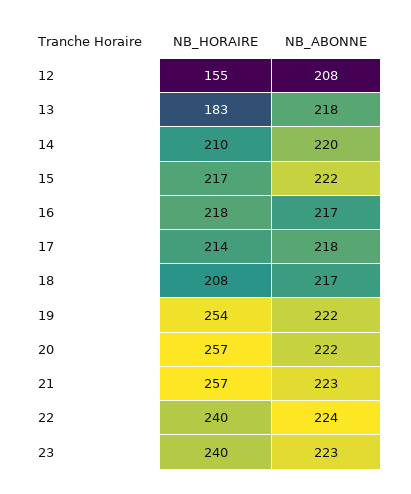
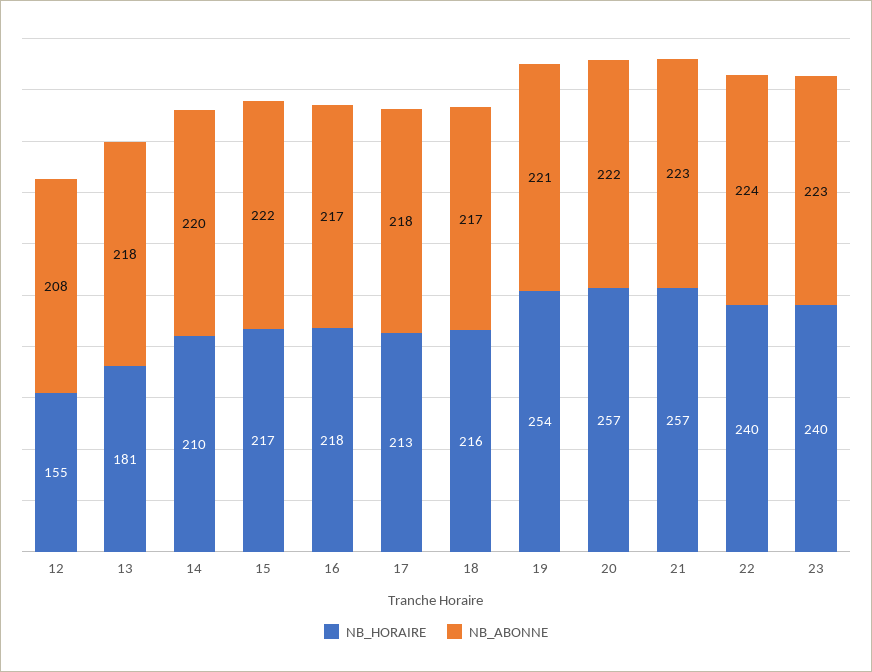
NB_HORAIRE, 13: 183 -> 181
NB_HORAIRE, 17: 214 -> 213
NB_HORAIRE, 18: 208 -> 216
NB_ABONNE, 19: 222 -> 221

